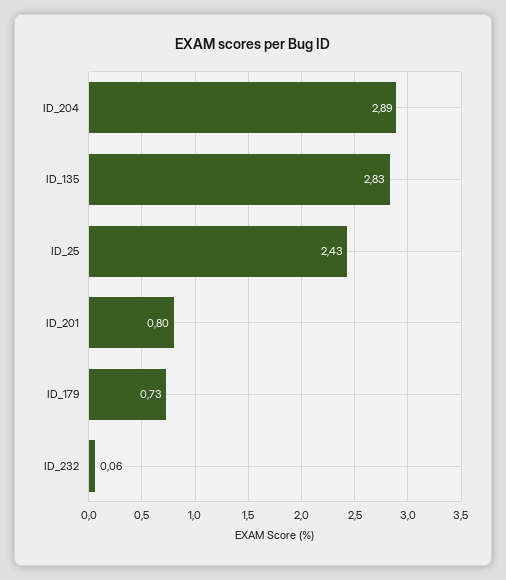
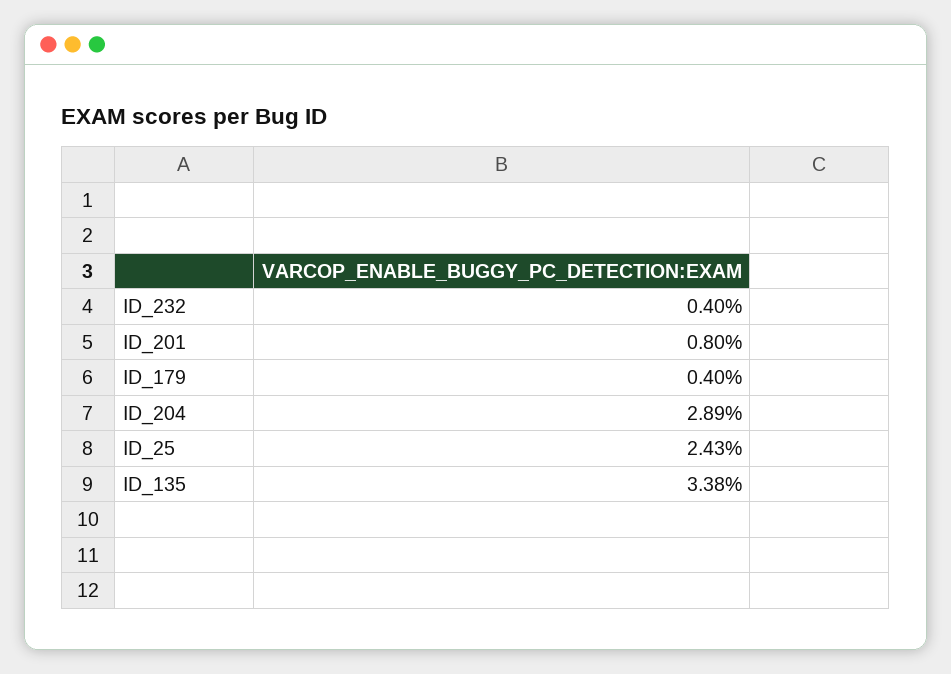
ID_135: 2.83 -> 3.38
ID_179: 0.73 -> 0.4
ID_232: 0.06 -> 0.4

